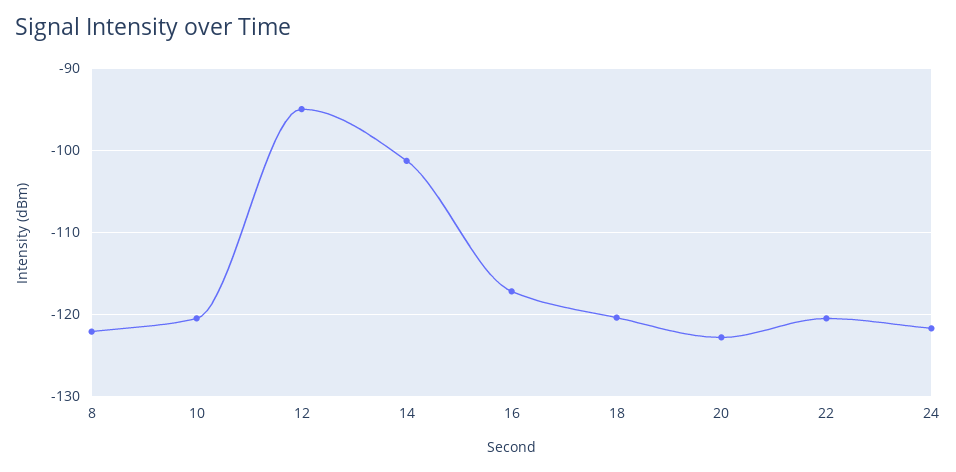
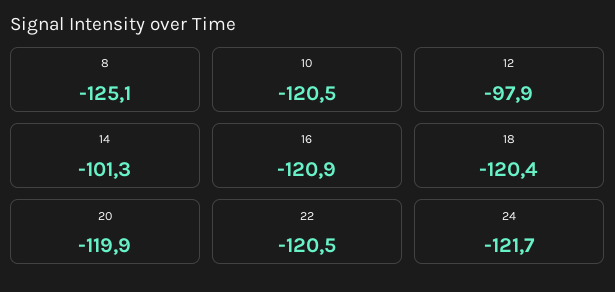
8: -122 -> -125.1
12: -95 -> -97.9
16: -117 -> -120.9
20: -123 -> -119.9

